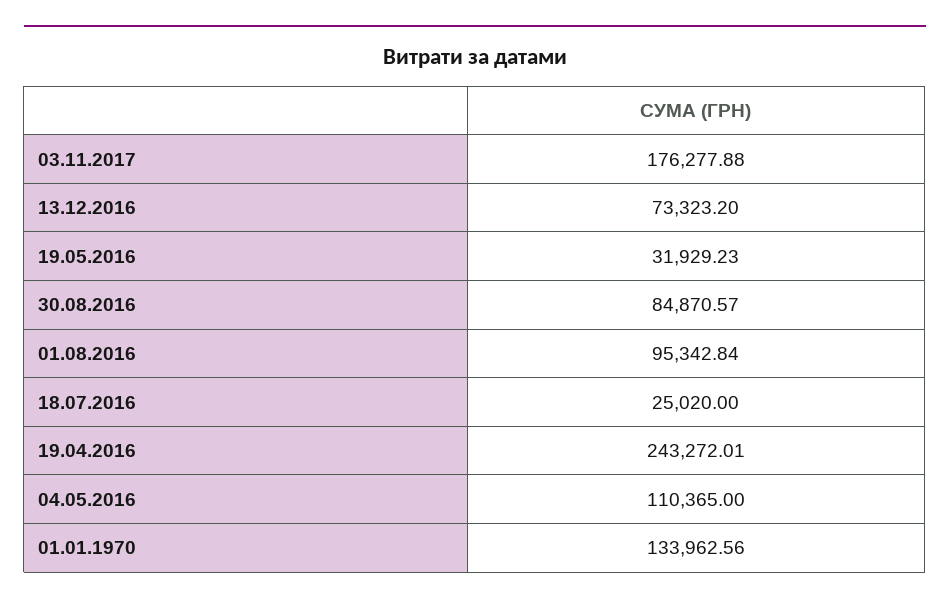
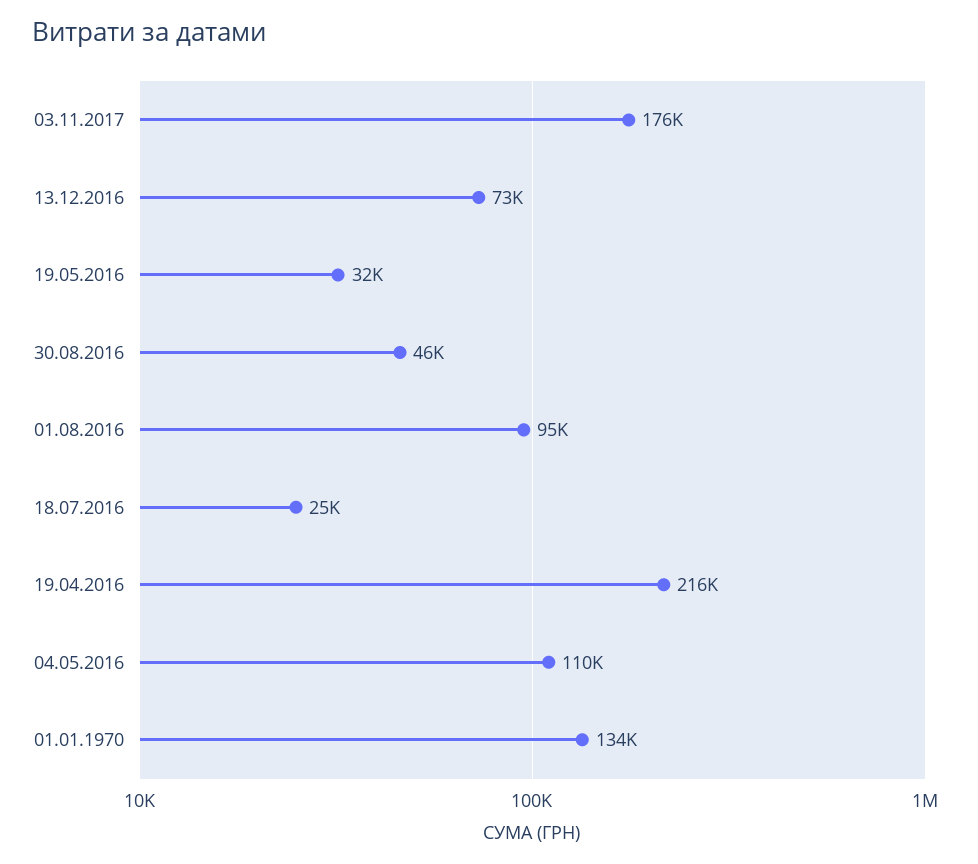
30.08.2016: 84870.57 -> 46000
19.04.2016: 243272.01 -> 216000

